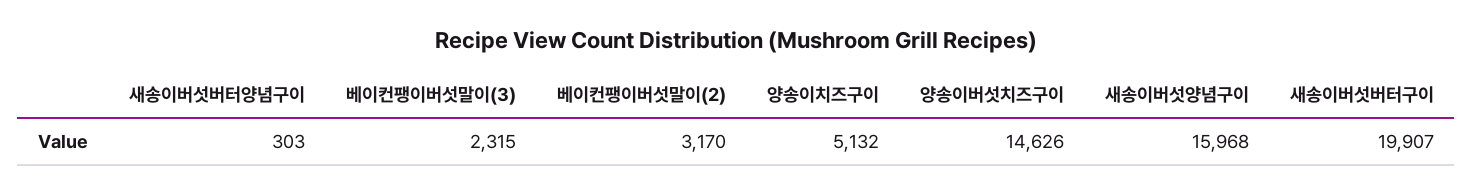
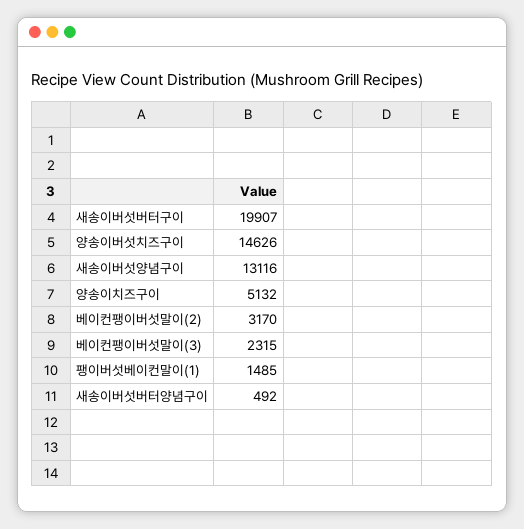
새송이버섯버터양념구이: 303 -> 492
새송이버섯양념구이: 15968 -> 13116
팽이버섯베이컨말이(1): none -> 1485

